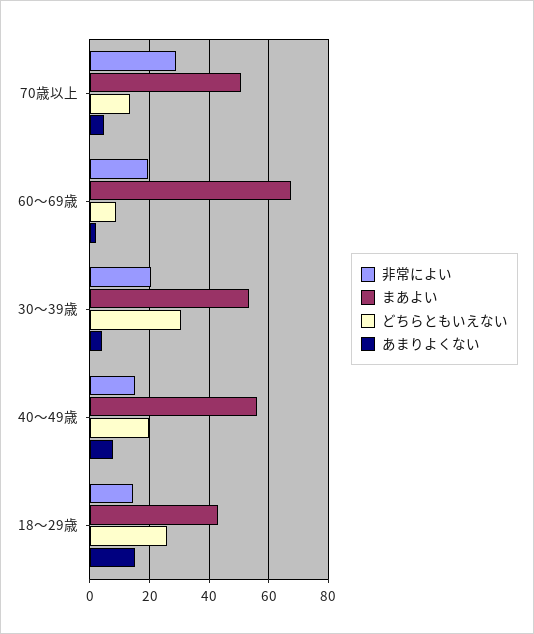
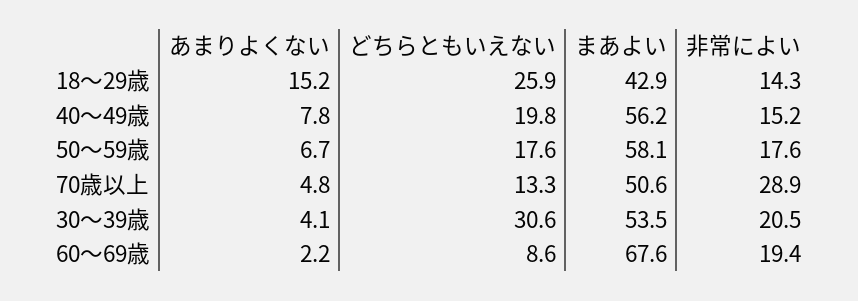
あまりよくない, 50～59歳: none -> 6.7
どちらともいえない, 50～59歳: none -> 17.6
まあよい, 50～59歳: none -> 58.1
非常によい, 50～59歳: none -> 17.6

